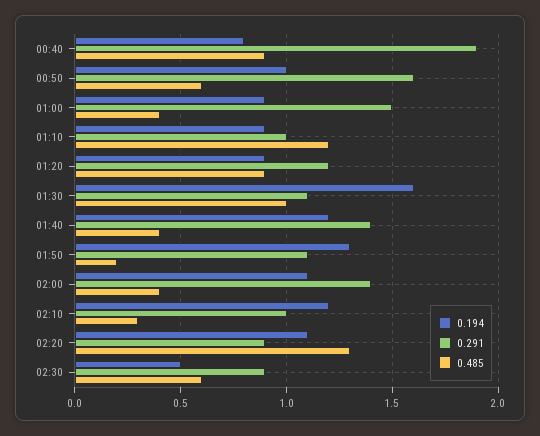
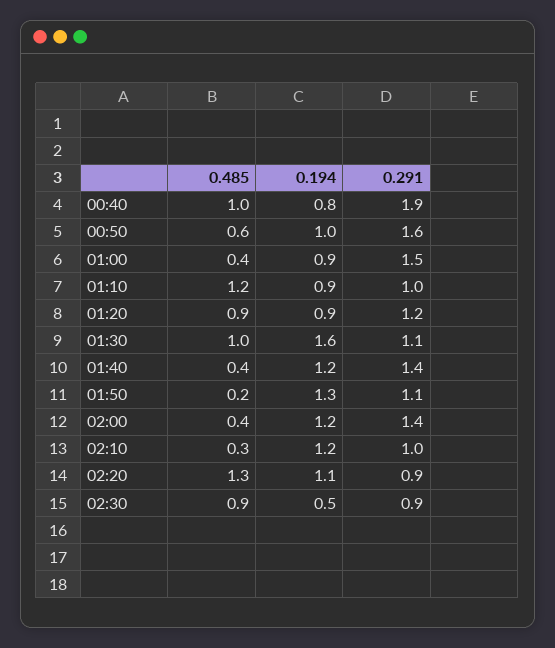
0.485, 00:40: 0.9 -> 1
0.194, 02:00: 1.1 -> 1.2
0.485, 02:30: 0.6 -> 0.9

